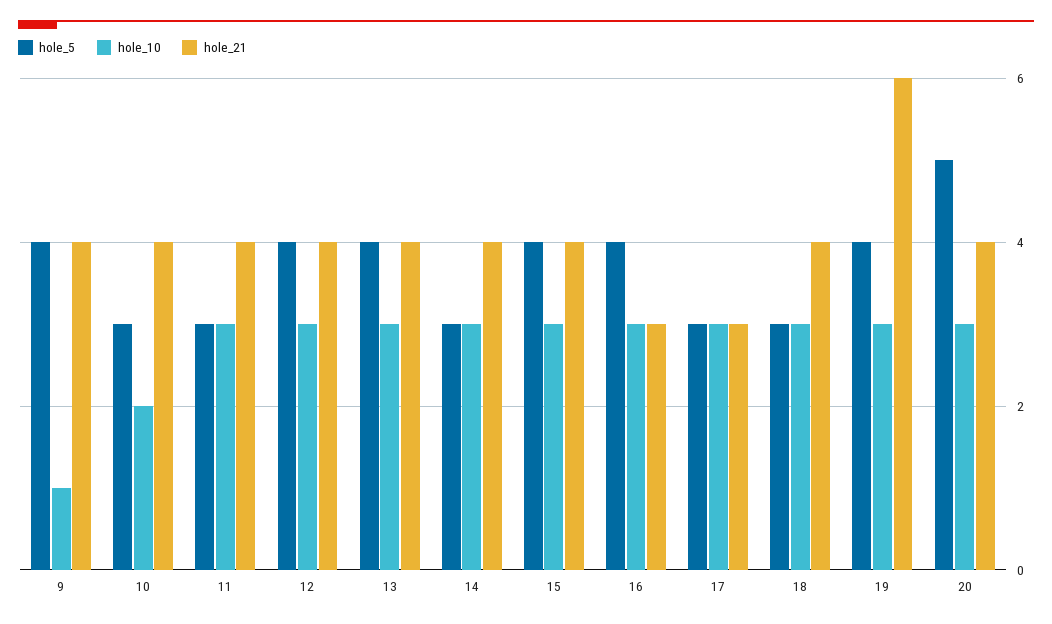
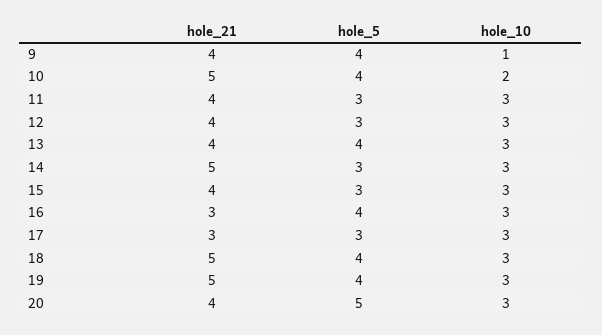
hole_5, 10: 3 -> 4
hole_21, 10: 4 -> 5
hole_5, 12: 4 -> 3
hole_21, 14: 4 -> 5
hole_5, 15: 4 -> 3
hole_5, 18: 3 -> 4
hole_21, 18: 4 -> 5
hole_21, 19: 6 -> 5

